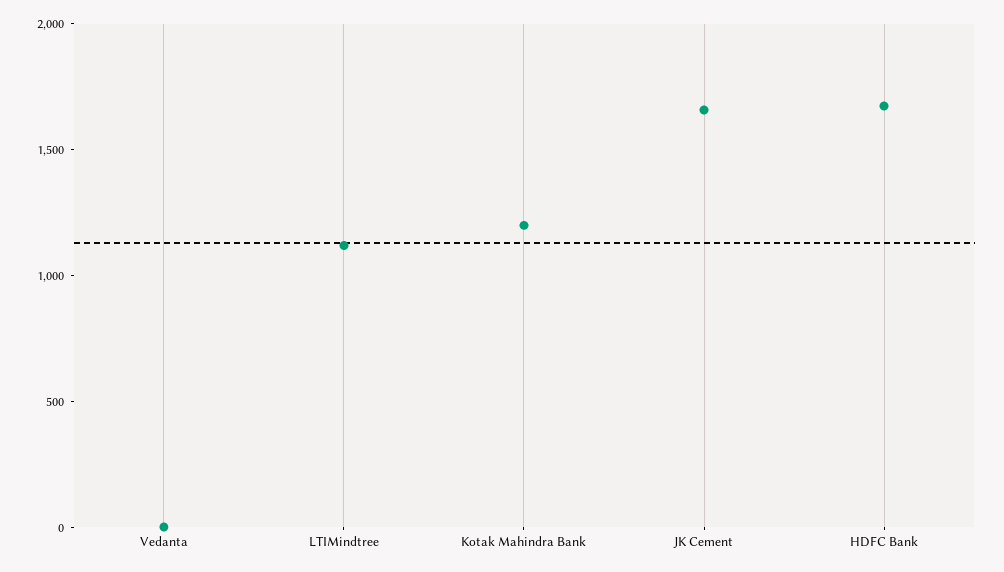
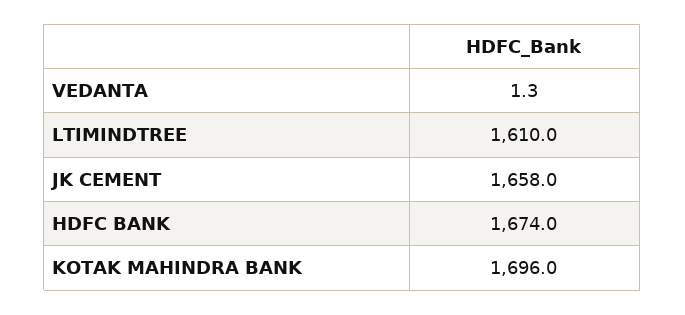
LTIMindtree: 1100 -> 1610
Kotak Mahindra Bank: 1200 -> 1696

